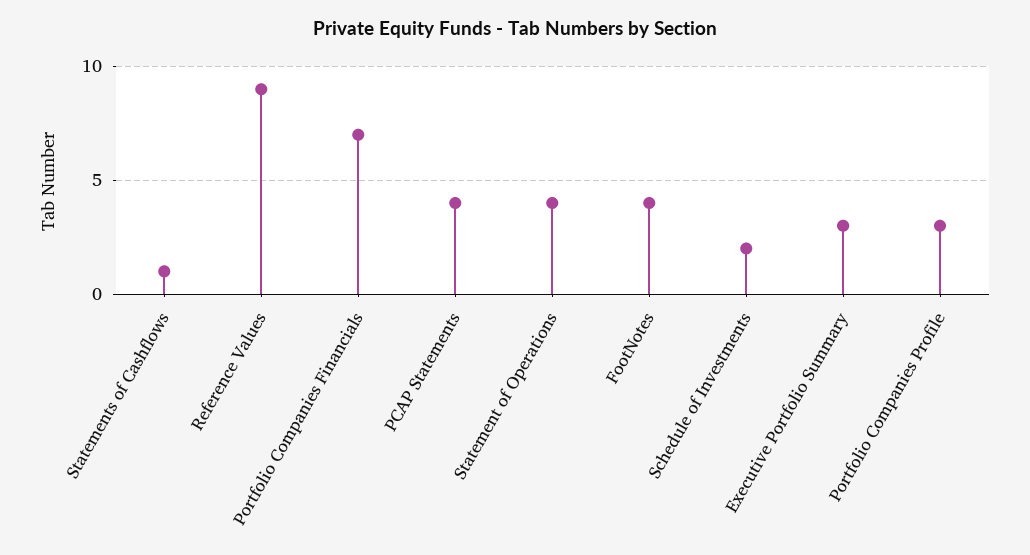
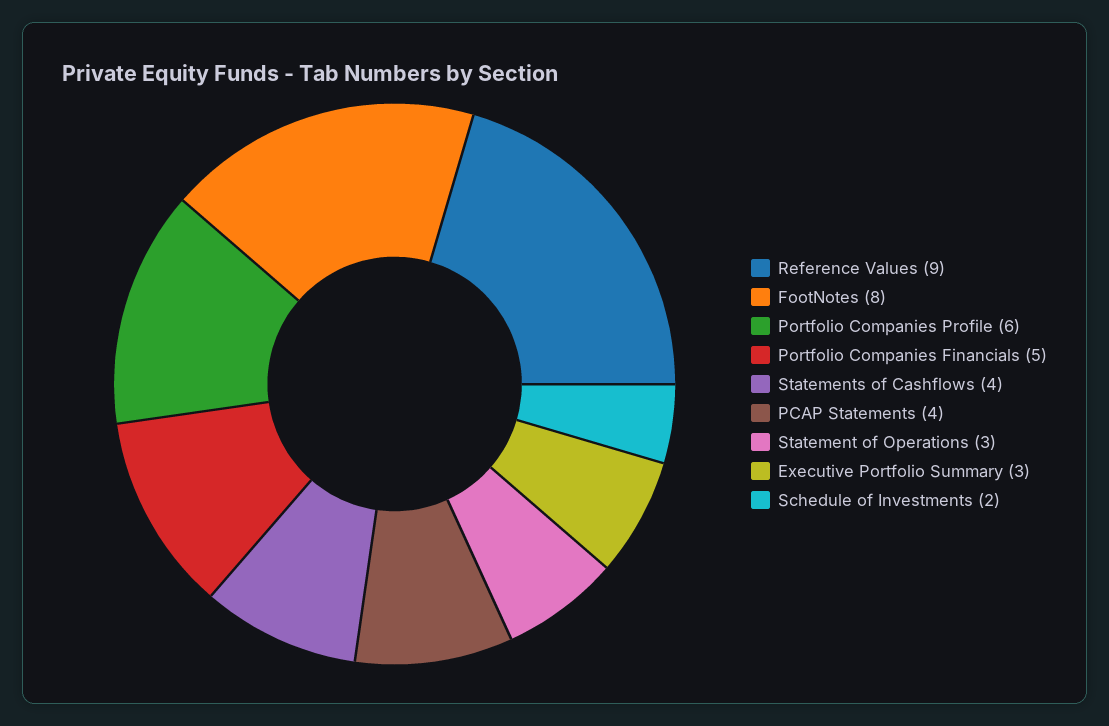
Statements of Cashflows: 1 -> 4
Portfolio Companies Financials: 7 -> 5
Statement of Operations: 4 -> 3
FootNotes: 4 -> 8
Portfolio Companies Profile: 3 -> 6

